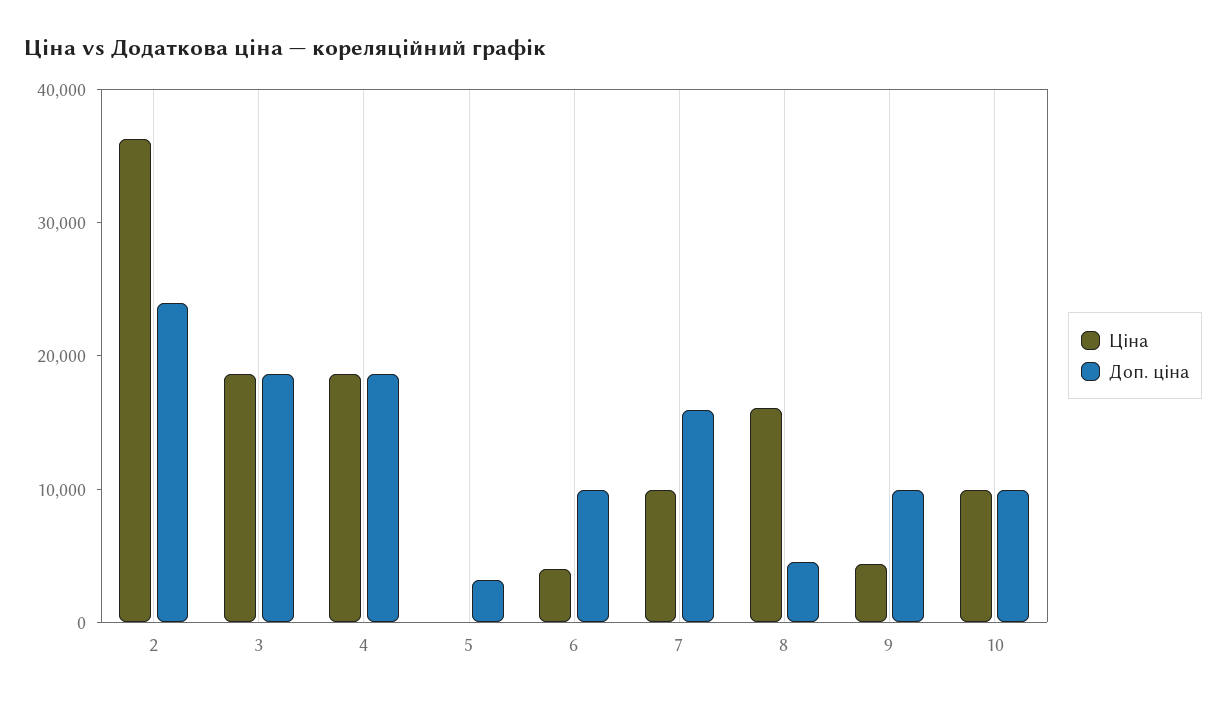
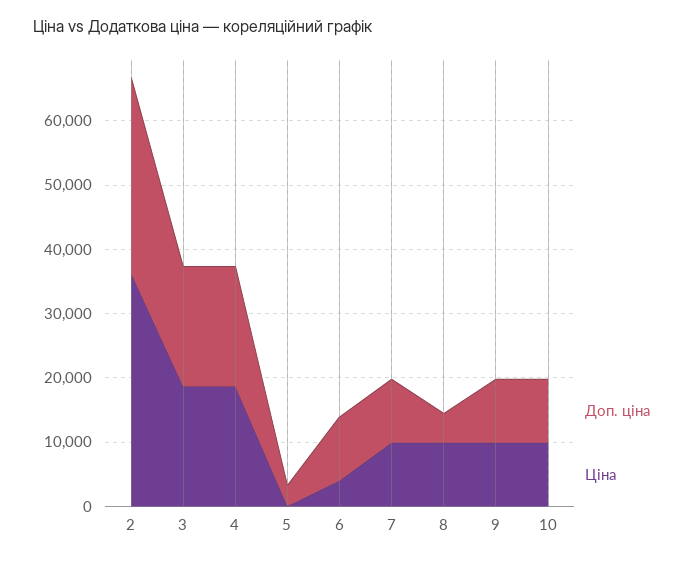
Доп. ціна, 2: 24000 -> 30000
Доп. ціна, 7: 16000 -> 10000
Ціна, 8: 16000 -> 10000
Ціна, 9: 4000 -> 10000

